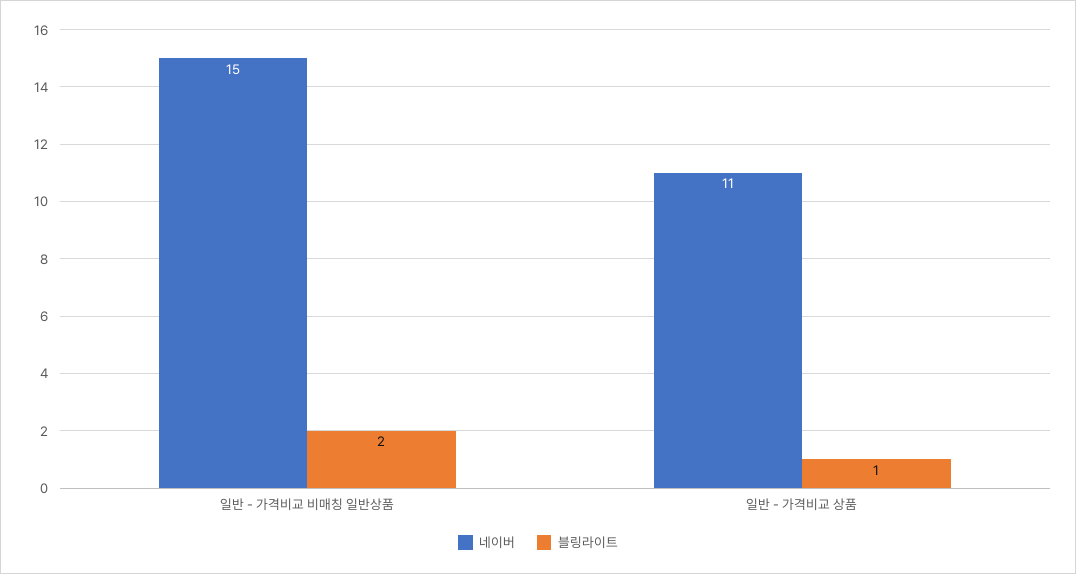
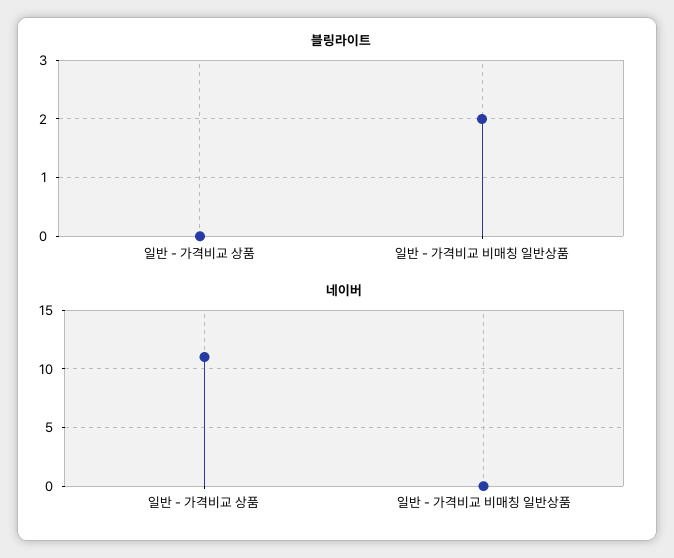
네이버, 일반 - 가격비교 비매칭 일반상품: 15 -> 0
블링라이트, 일반 - 가격비교 상품: 1 -> 0

